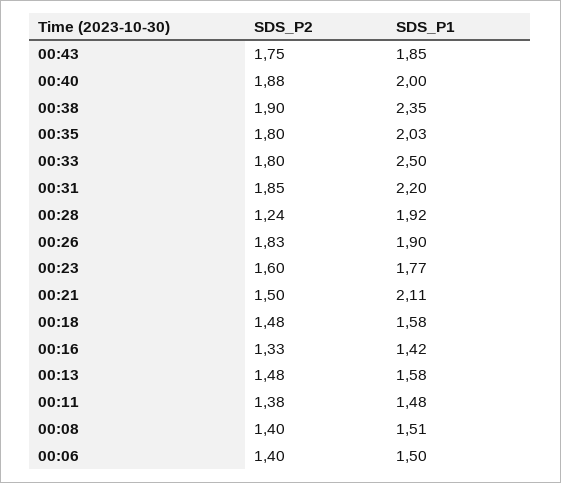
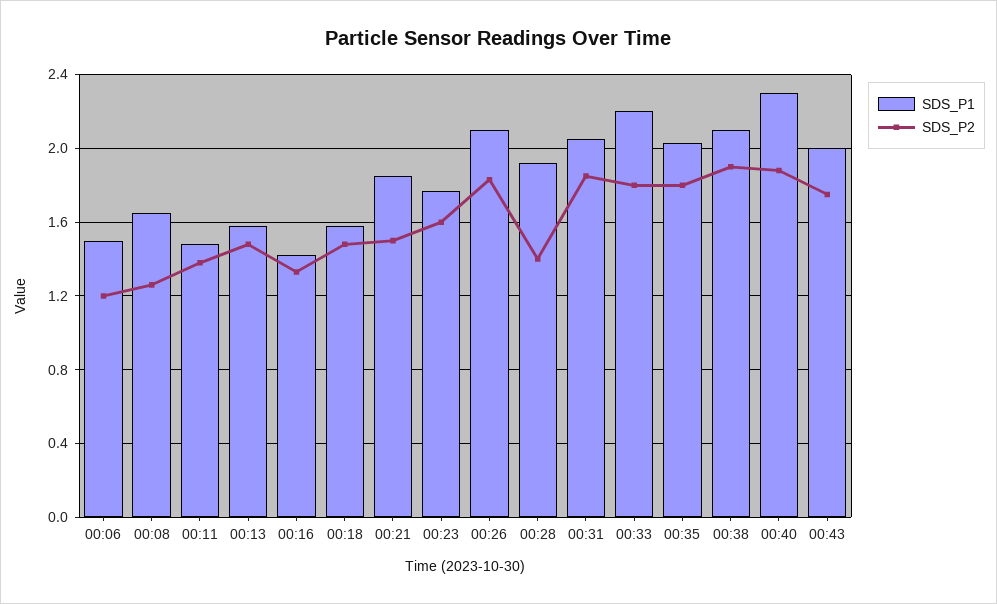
SDS_P1, 00:43: 1.85 -> 2
SDS_P1, 00:40: 2 -> 2.3
SDS_P1, 00:38: 2.35 -> 2.1
SDS_P1, 00:33: 2.5 -> 2.2
SDS_P1, 00:31: 2.2 -> 2.05
SDS_P2, 00:28: 1.24 -> 1.4
SDS_P1, 00:26: 1.9 -> 2.1
SDS_P1, 00:21: 2.11 -> 1.85
SDS_P2, 00:08: 1.4 -> 1.25
SDS_P1, 00:08: 1.51 -> 1.65
SDS_P2, 00:06: 1.4 -> 1.2

